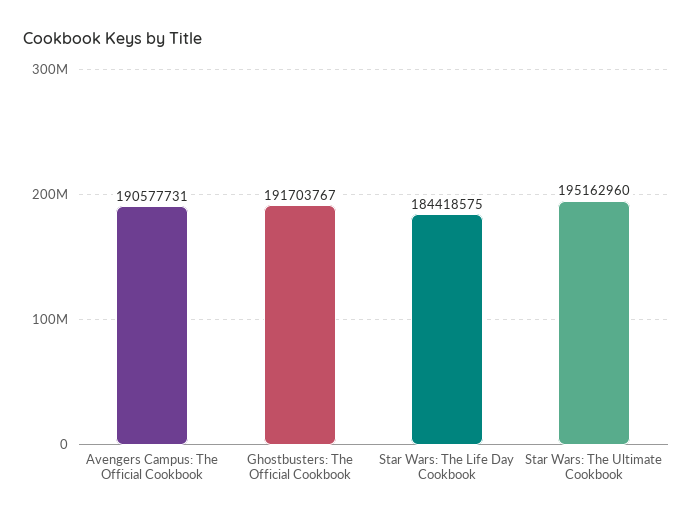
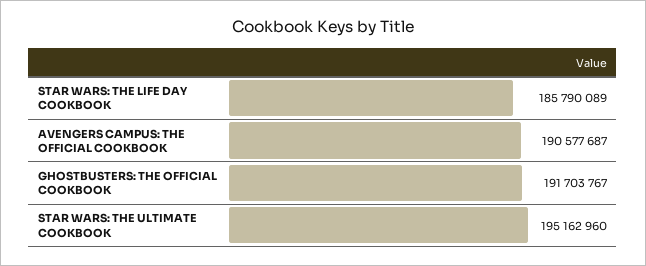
Avengers Campus: The Official Cookbook: 190577731 -> 190577687
Star Wars: The Life Day Cookbook: 184418575 -> 185790089

